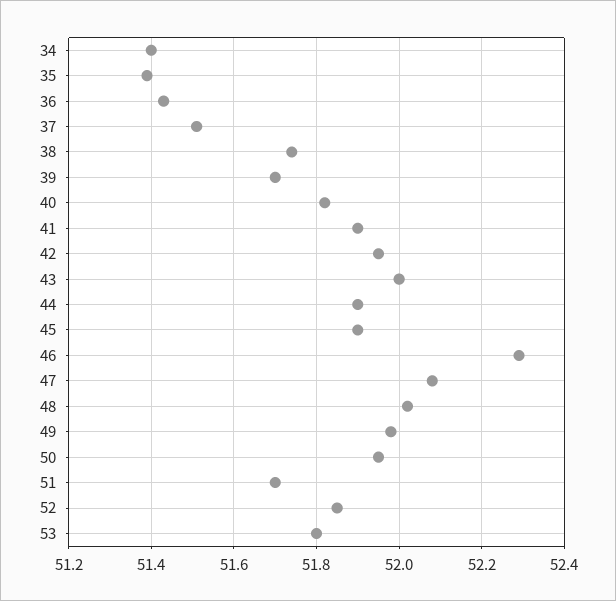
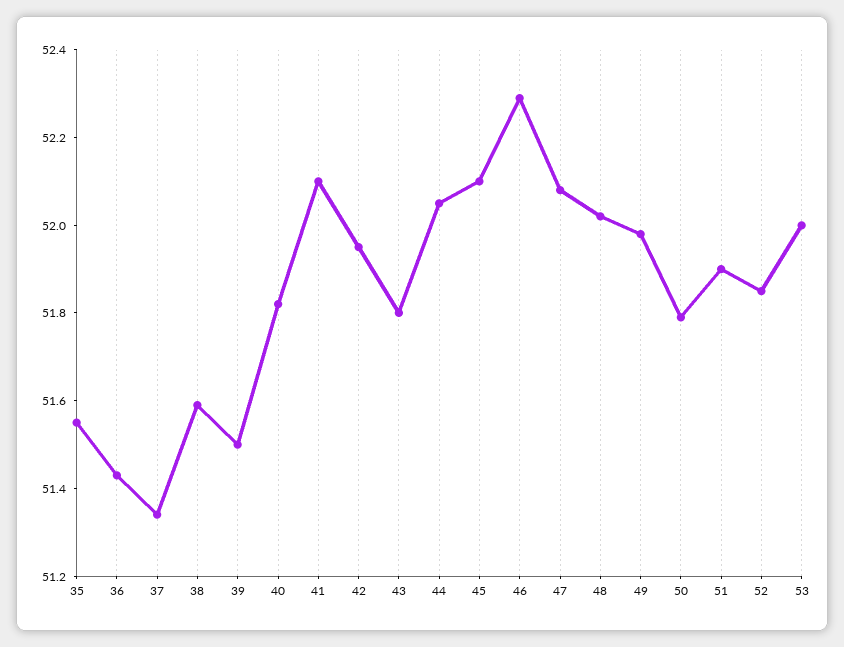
34: 51.4 -> none
35: 51.4 -> 51.55
37: 51.5 -> 51.35
38: 51.75 -> 51.6
39: 51.7 -> 51.5
41: 51.9 -> 52.1
43: 52 -> 51.8
44: 51.9 -> 52.05
45: 51.9 -> 52.1
50: 51.95 -> 51.8
51: 51.7 -> 51.9
53: 51.8 -> 52

